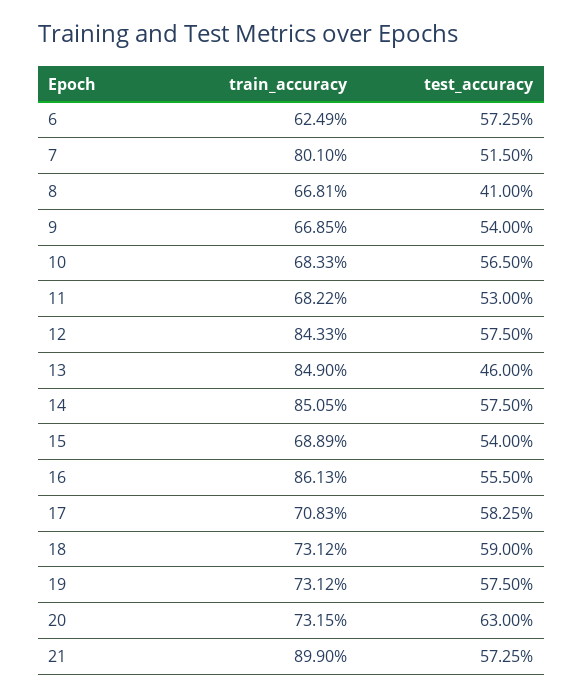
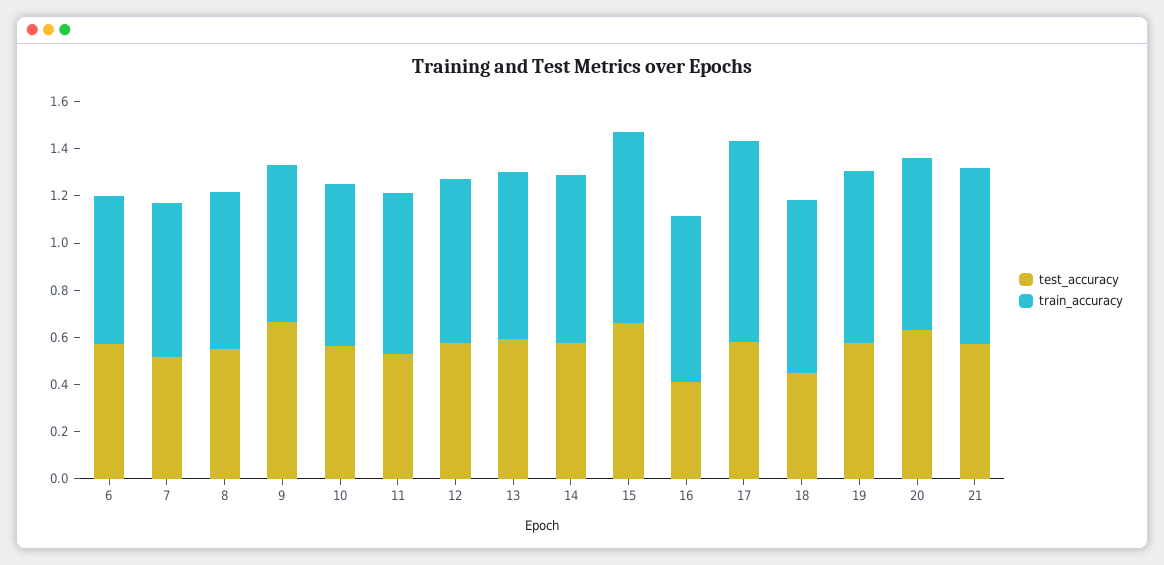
train_accuracy, 7: 0.801 -> 0.65
test_accuracy, 8: 0.41 -> 0.55
test_accuracy, 9: 0.54 -> 0.65
train_accuracy, 12: 0.8433 -> 0.7
train_accuracy, 13: 0.849 -> 0.7
test_accuracy, 13: 0.46 -> 0.6
train_accuracy, 14: 0.8505 -> 0.7
train_accuracy, 15: 0.6889 -> 0.8
test_accuracy, 15: 0.54 -> 0.65
train_accuracy, 16: 0.8613 -> 0.7
test_accuracy, 16: 0.555 -> 0.4
train_accuracy, 17: 0.7083 -> 0.85
test_accuracy, 18: 0.59 -> 0.45
train_accuracy, 21: 0.899 -> 0.75

